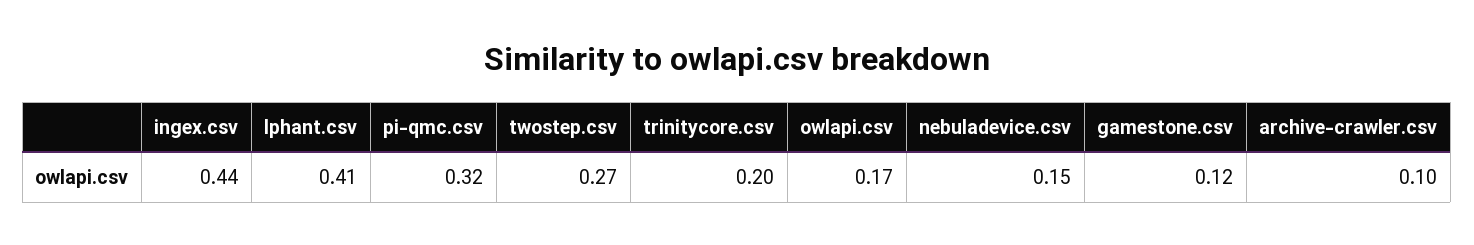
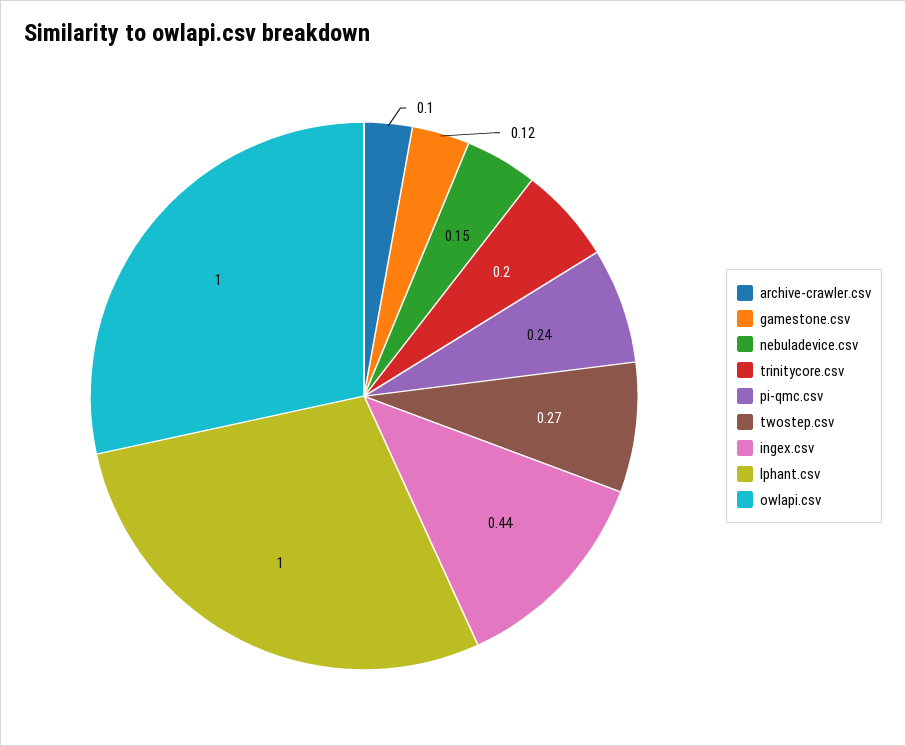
lphant.csv: 0.41 -> 1
pi-qmc.csv: 0.32 -> 0.24
owlapi.csv: 0.17 -> 1

